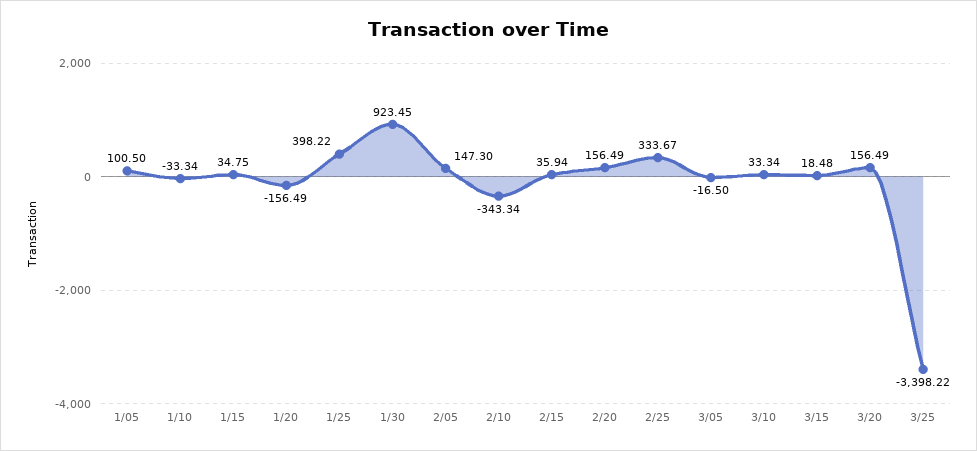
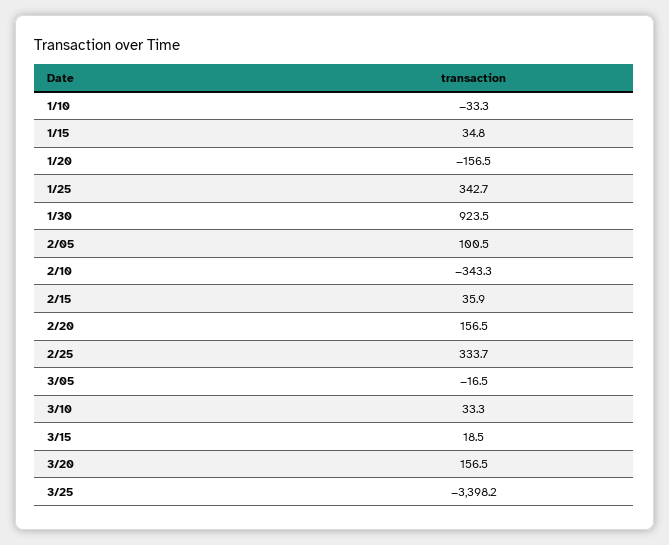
1/05: 100.5 -> none
1/25: 398.22 -> 342.7
2/05: 147.3 -> 100.5

